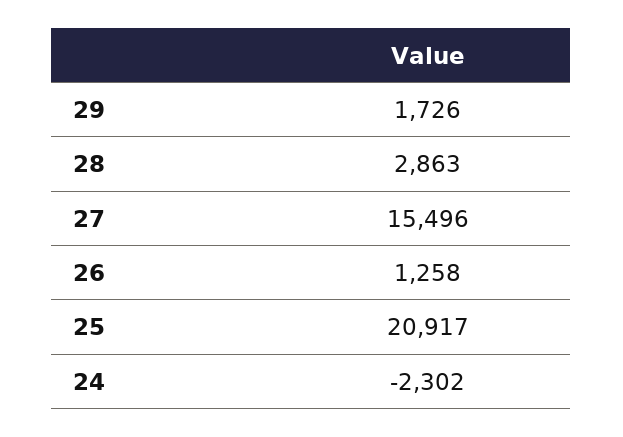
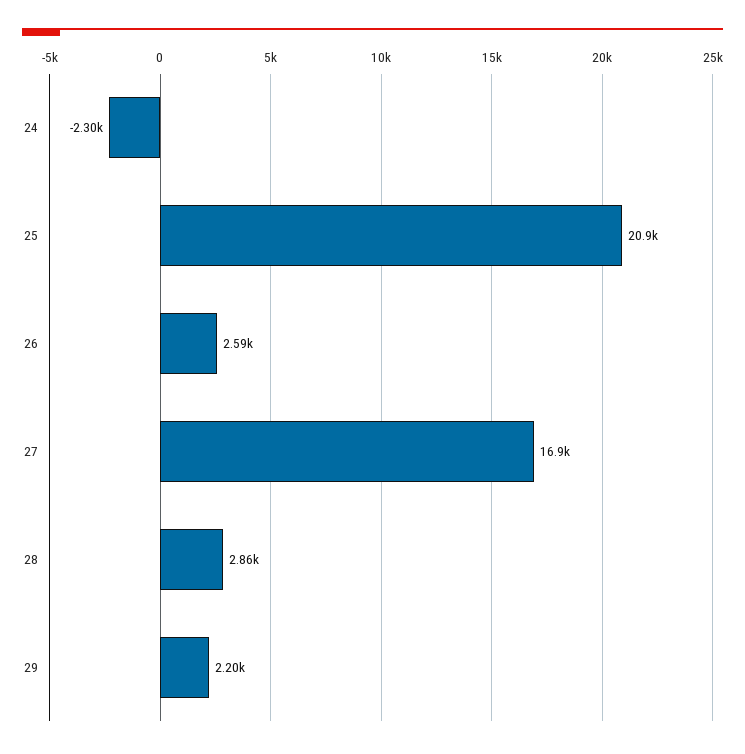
29: 1726 -> 2200
27: 15496 -> 16900
26: 1258 -> 2590

